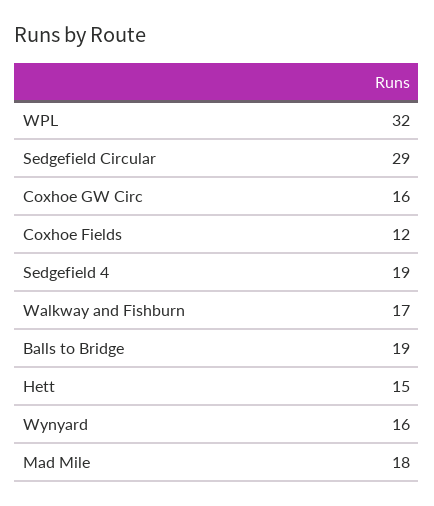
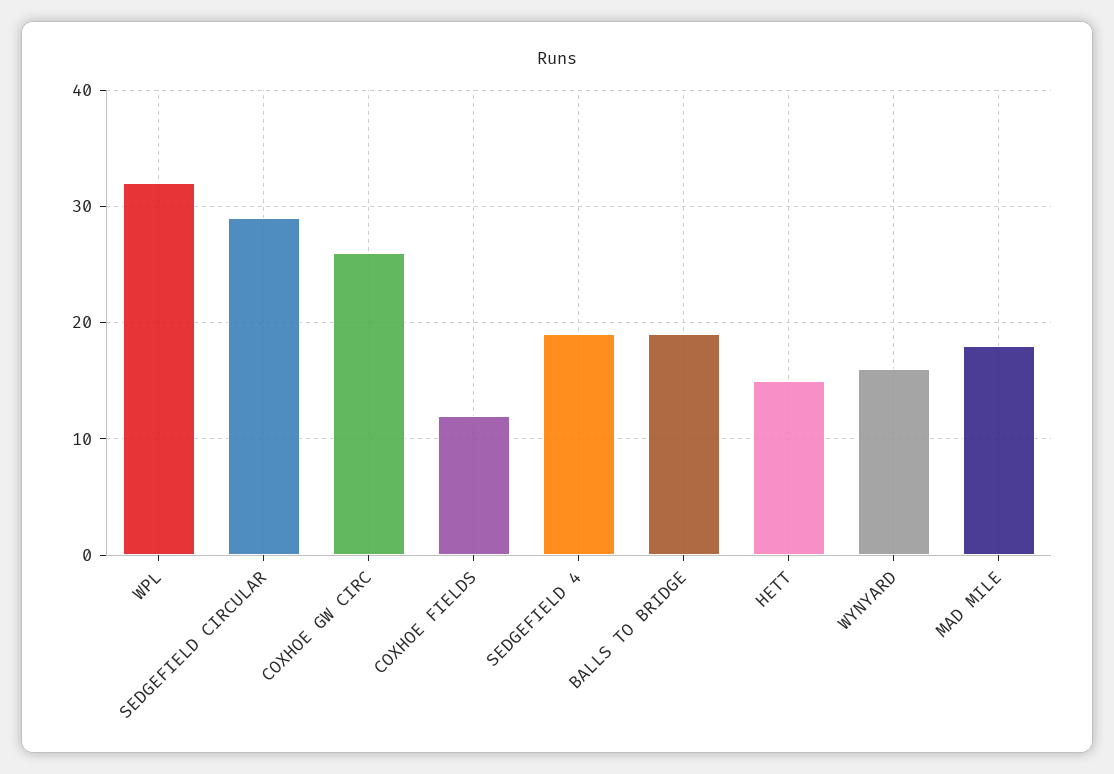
Coxhoe GW Circ: 16 -> 26
Walkway and Fishburn: 17 -> none

